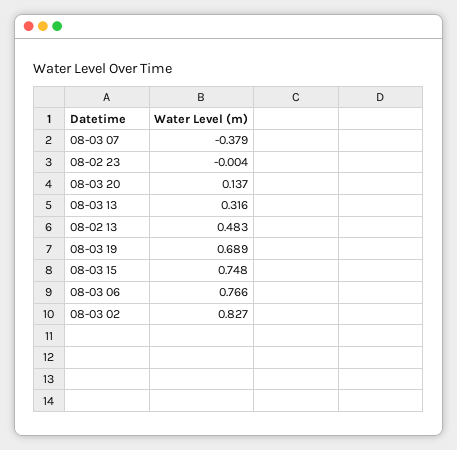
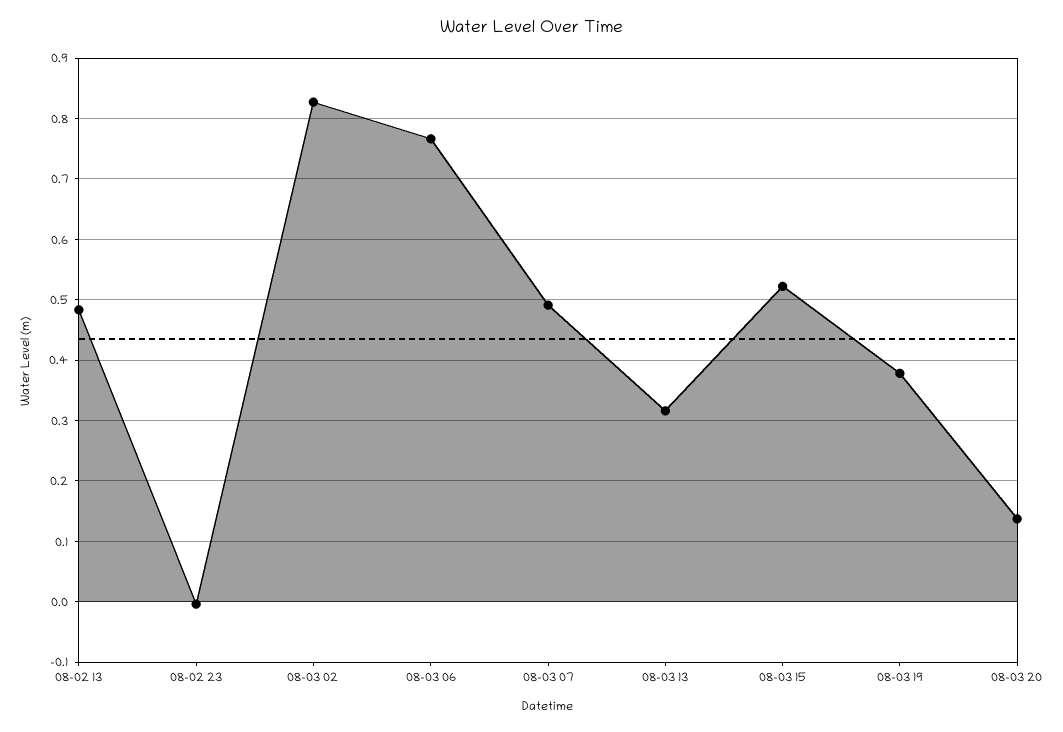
08-03 07: -0.379 -> 0.49
08-03 19: 0.689 -> 0.38
08-03 15: 0.748 -> 0.52

